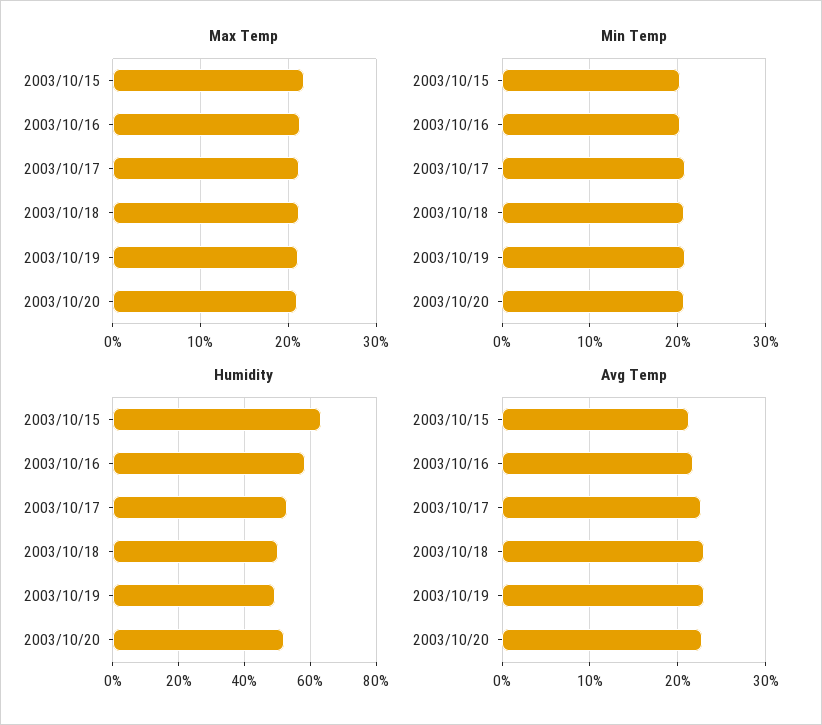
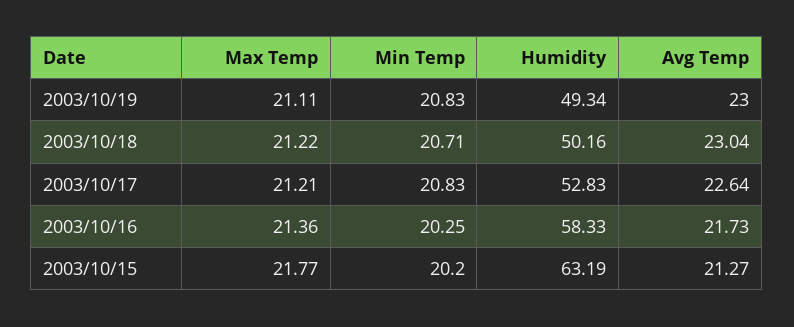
Max Temp, 2003/10/20: 21 -> none
Min Temp, 2003/10/20: 21 -> none
Humidity, 2003/10/20: 52 -> none
Avg Temp, 2003/10/20: 23 -> none

